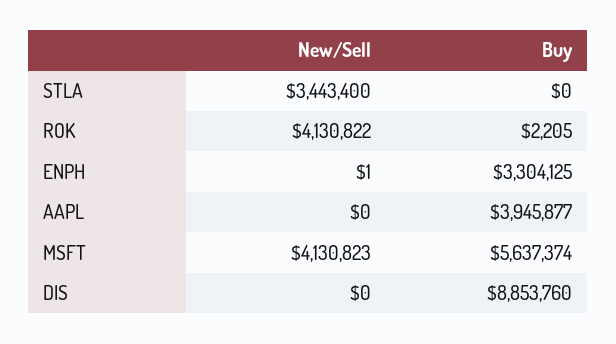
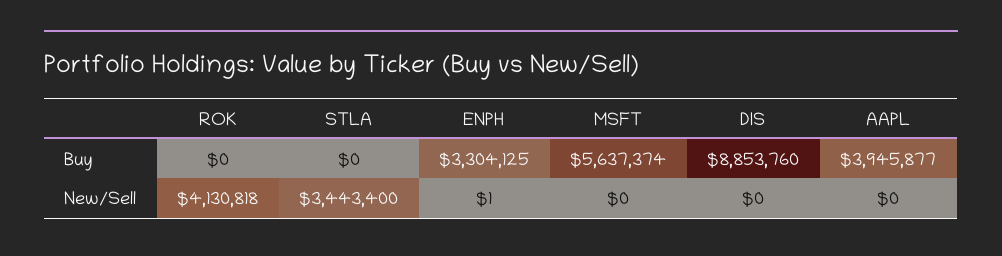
New/Sell, ROK: 4130822 -> 4130818
Buy, ROK: 2205 -> 0
New/Sell, MSFT: 4130823 -> 0

